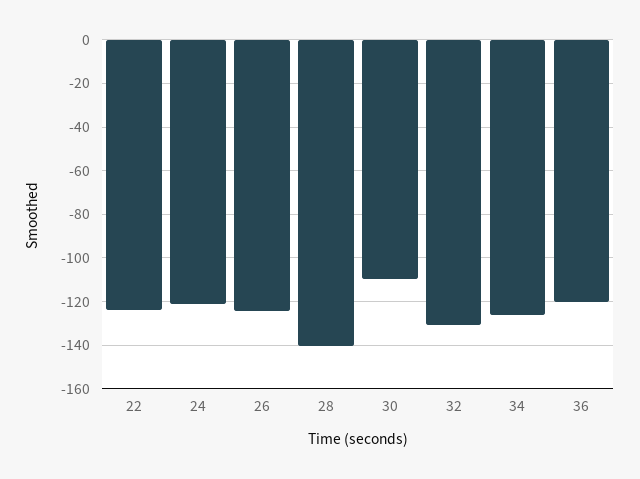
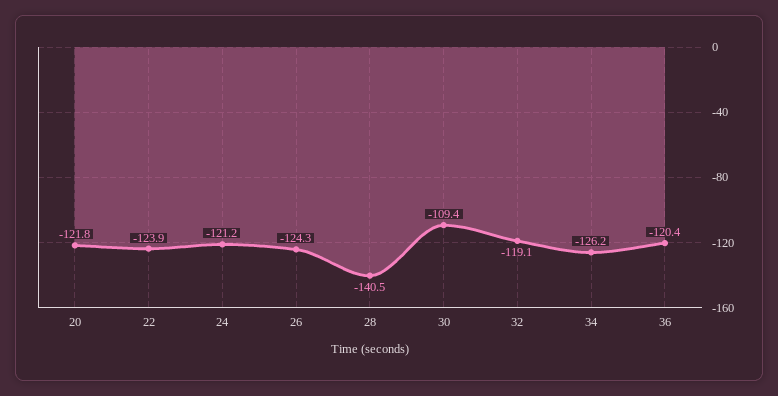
32: -130 -> -119.1
20: none -> -121.8

